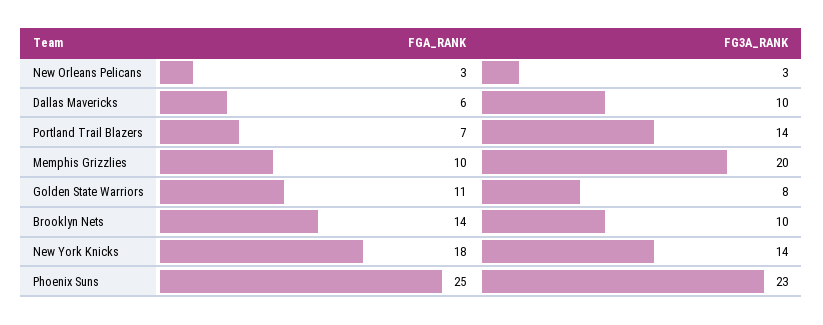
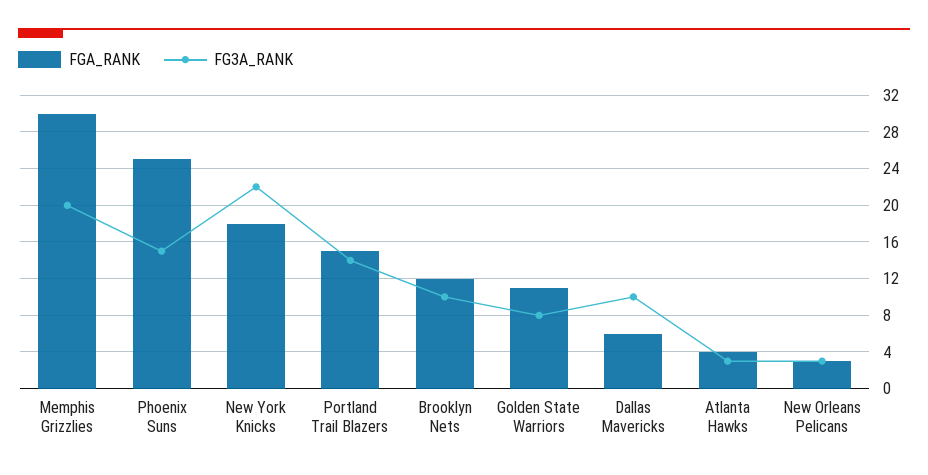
FGA_RANK, Portland Trail Blazers: 7 -> 15
FGA_RANK, Memphis Grizzlies: 10 -> 30
FGA_RANK, Brooklyn Nets: 14 -> 12
FG3A_RANK, New York Knicks: 14 -> 22
FG3A_RANK, Phoenix Suns: 23 -> 15
FGA_RANK, Atlanta Hawks: none -> 4
FG3A_RANK, Atlanta Hawks: none -> 3

